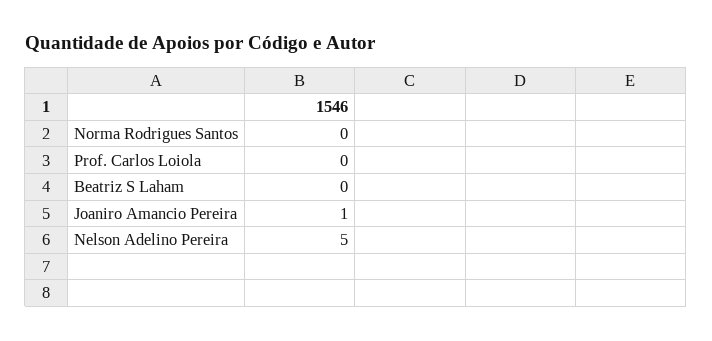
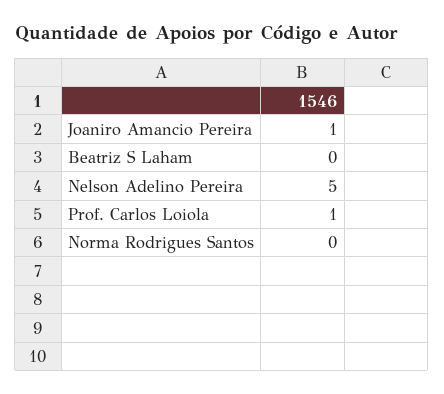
Prof. Carlos Loiola: 0 -> 1

